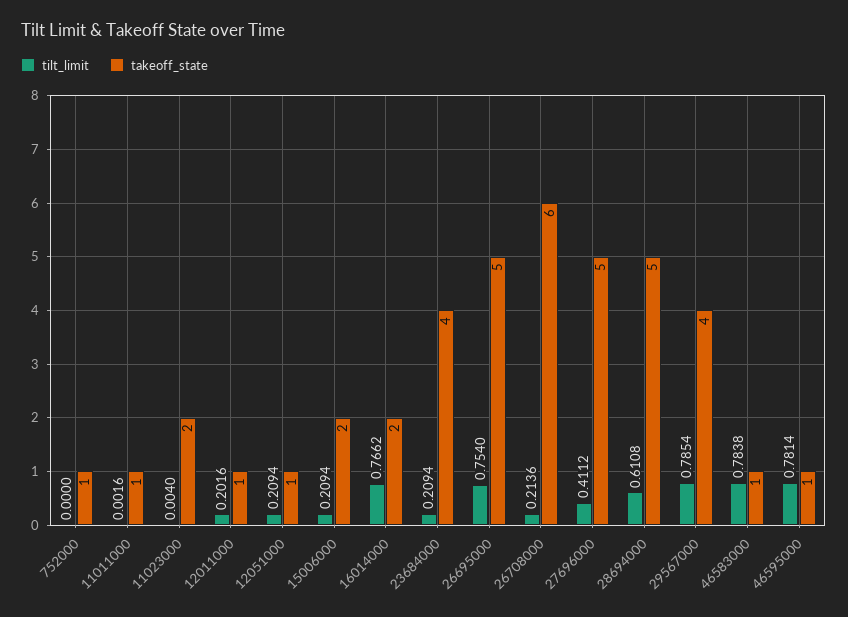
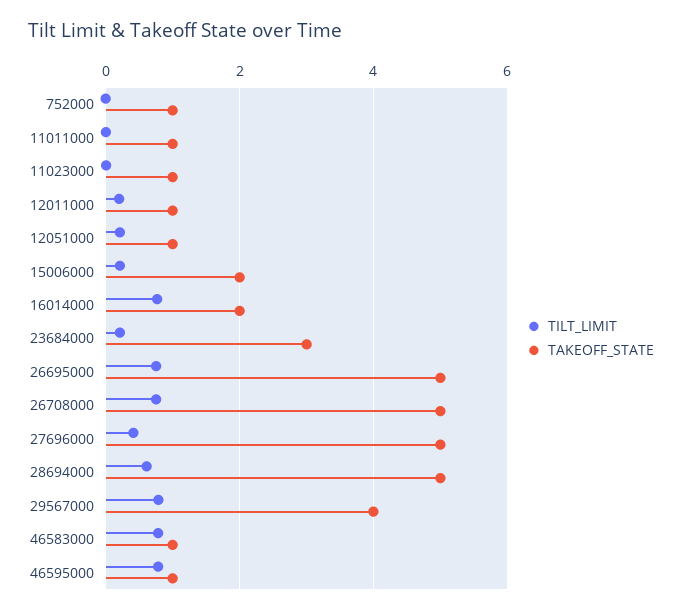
takeoff_state, 11023000: 2 -> 1
takeoff_state, 23684000: 4 -> 3
tilt_limit, 26708000: 0.2136 -> 0.8
takeoff_state, 26708000: 6 -> 5

